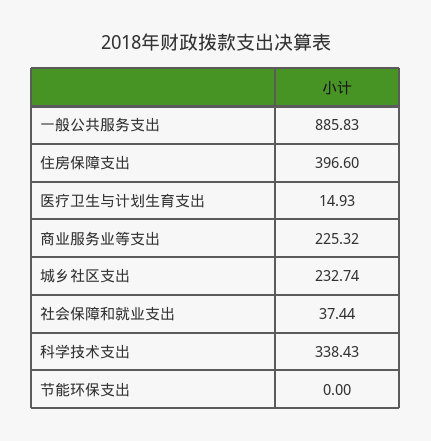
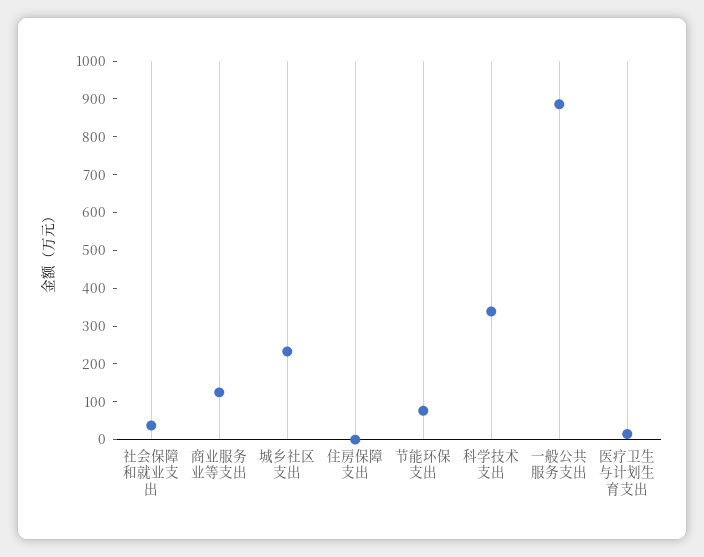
住房保障支出: 396.6 -> 0
商业服务业等支出: 225.32 -> 125
节能环保支出: 0 -> 75

